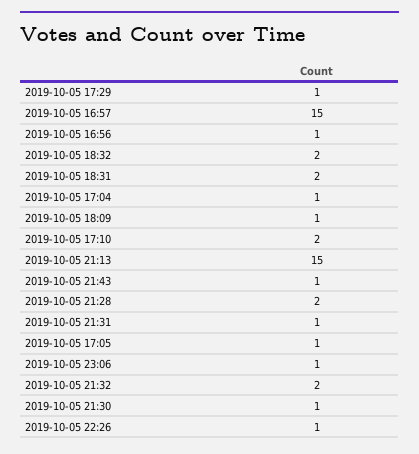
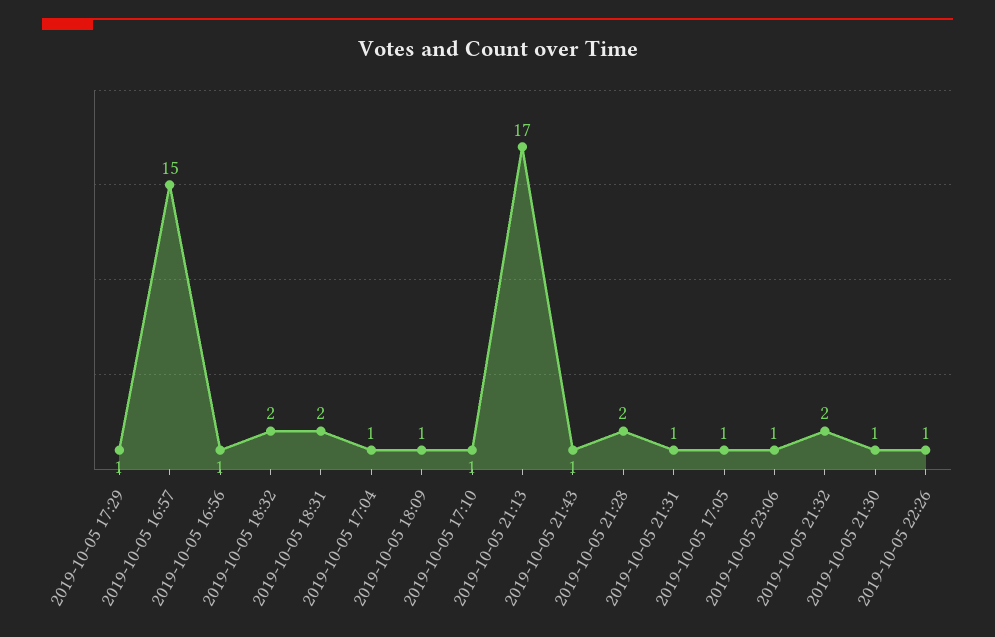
2019-10-05 17:10: 2 -> 1
2019-10-05 21:13: 15 -> 17

